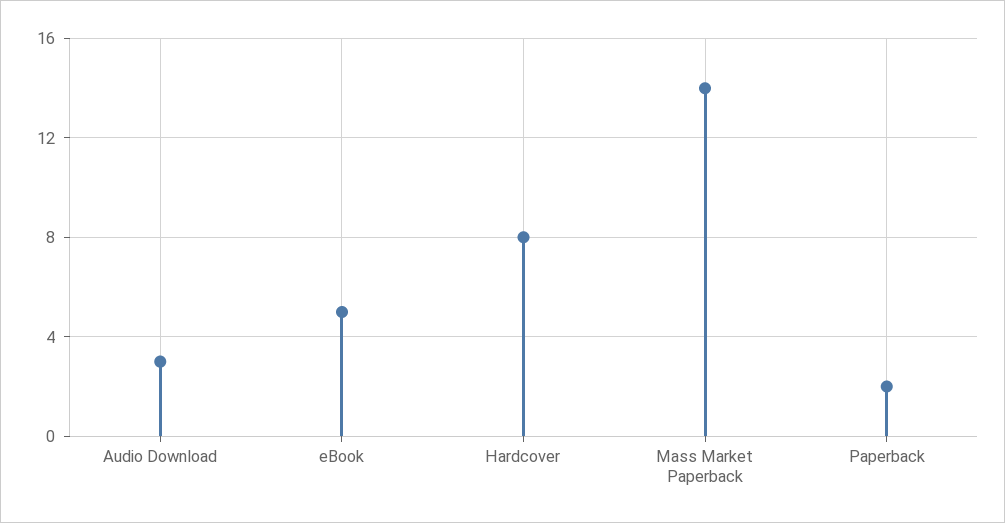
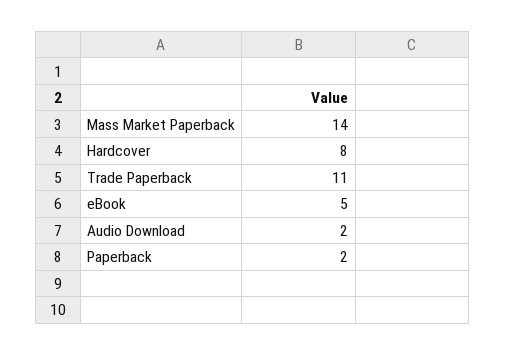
Audio Download: 3 -> 2
Trade Paperback: none -> 11

